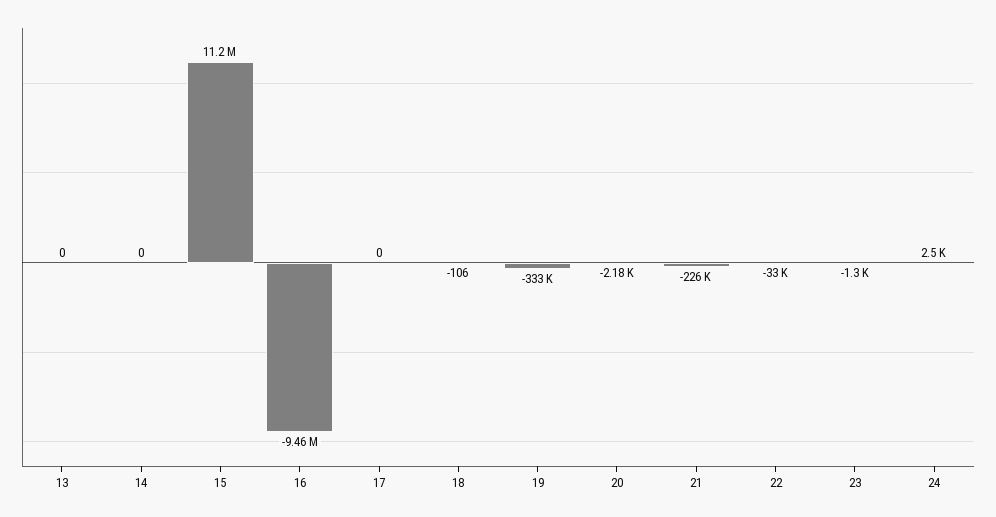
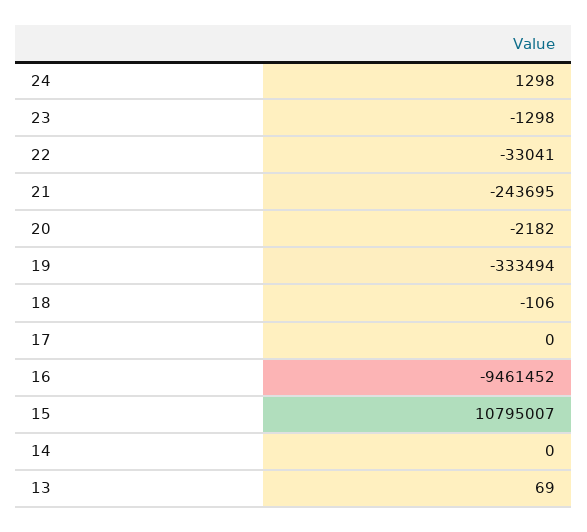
13: 0 -> 69
15: 11200000 -> 10795007
21: -226000 -> -243695
24: 2500 -> 1298

